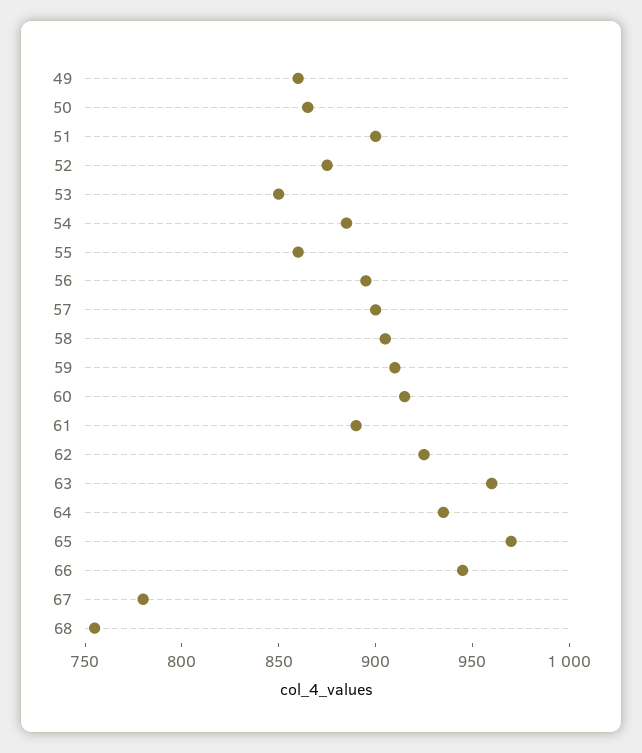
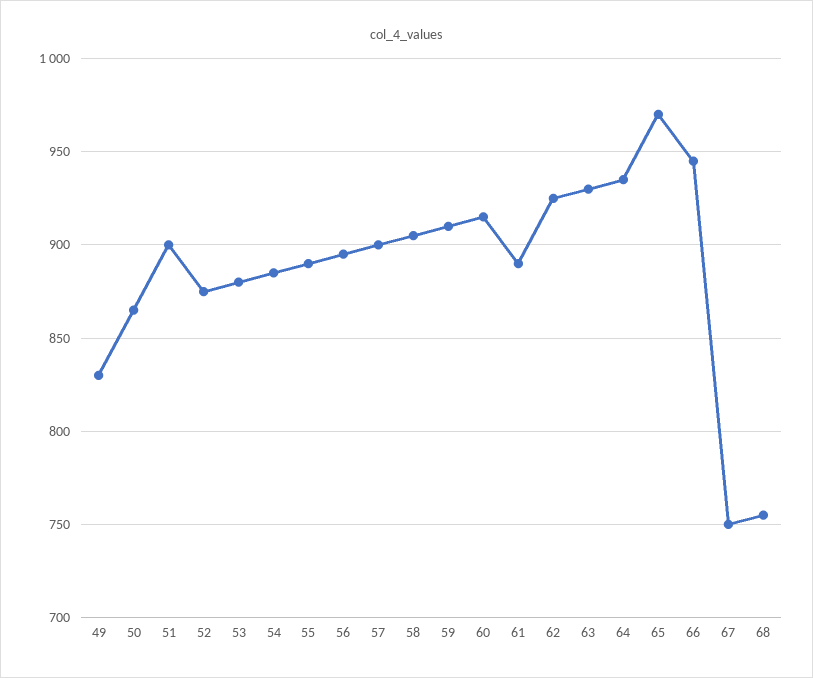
49: 860 -> 830
53: 850 -> 880
55: 860 -> 890
63: 960 -> 930
67: 780 -> 750

